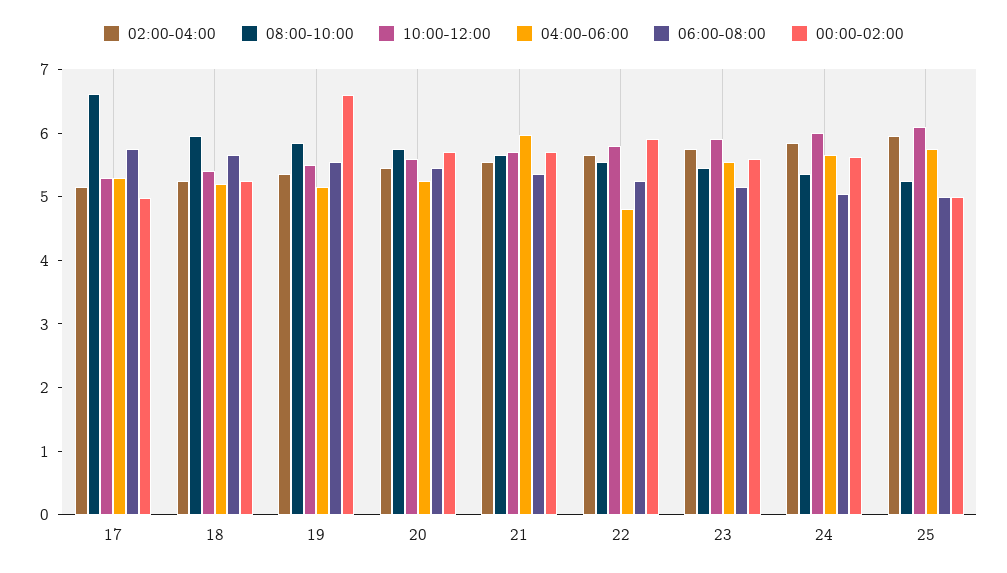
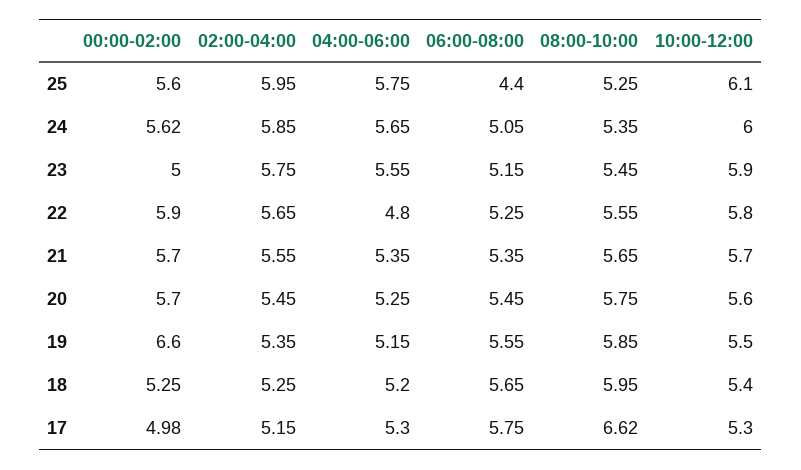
04:00-06:00, 21: 6 -> 5.35
00:00-02:00, 23: 5.6 -> 5
06:00-08:00, 25: 5 -> 4.4
00:00-02:00, 25: 5 -> 5.6

